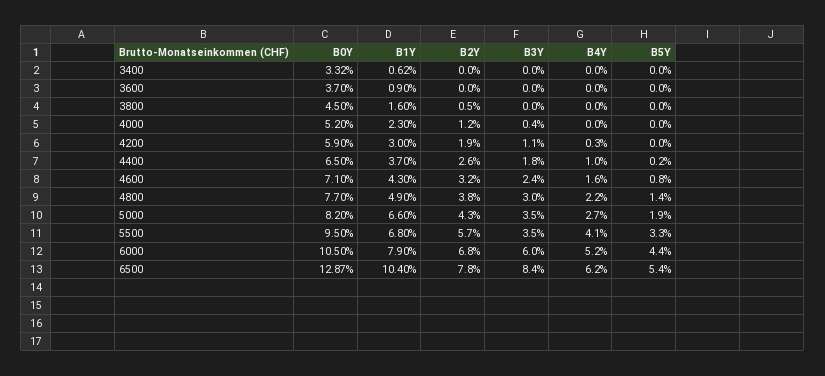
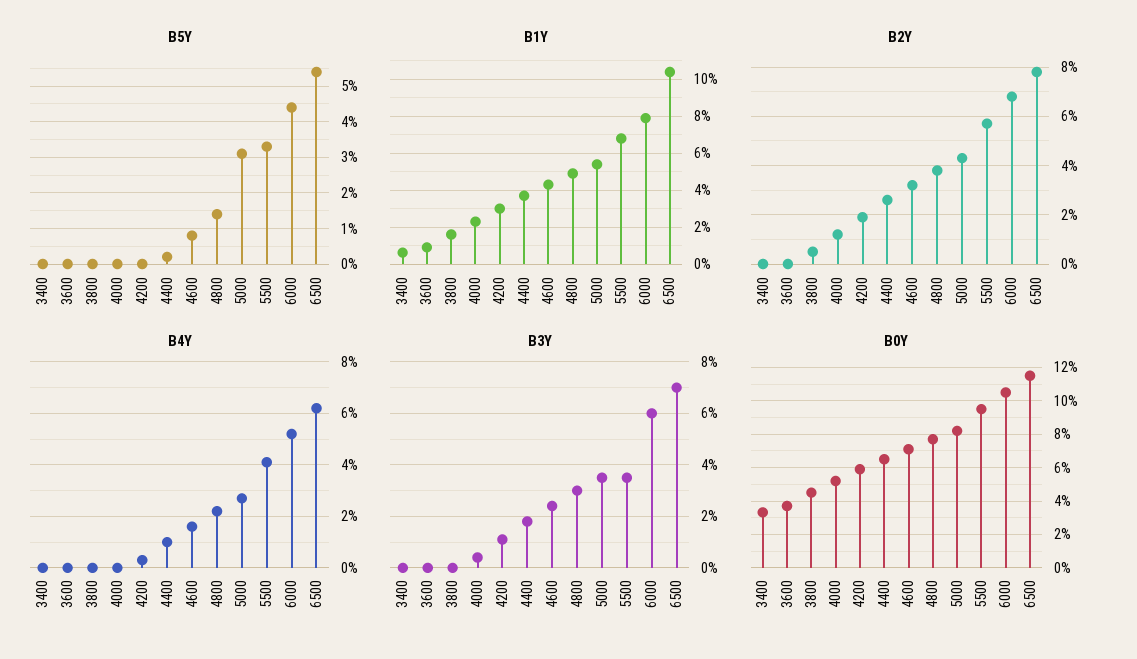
B1Y, 5000: 6.6 -> 5.5
B5Y, 5000: 1.9 -> 3
B0Y, 6500: 12.87 -> 11.5
B3Y, 6500: 8.4 -> 7

